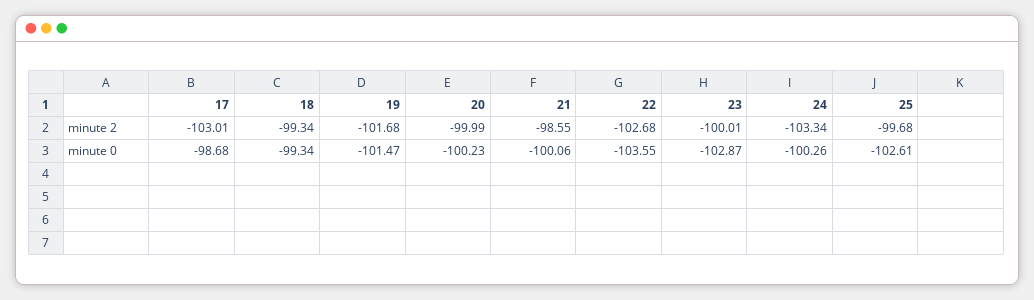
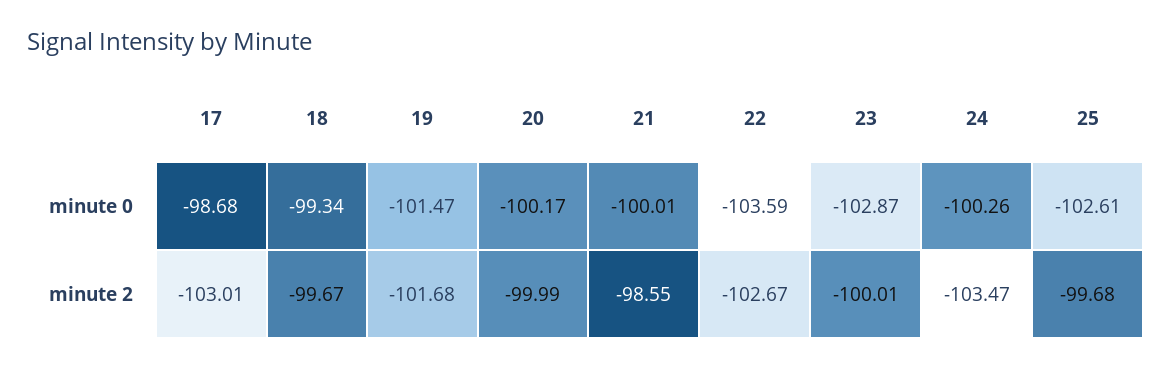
18, minute 2: -99.34 -> -99.67
22, minute 2: -102.68 -> -102.67
24, minute 2: -103.34 -> -103.47
20, minute 0: -100.23 -> -100.17
21, minute 0: -100.06 -> -100.01
22, minute 0: -103.55 -> -103.59

